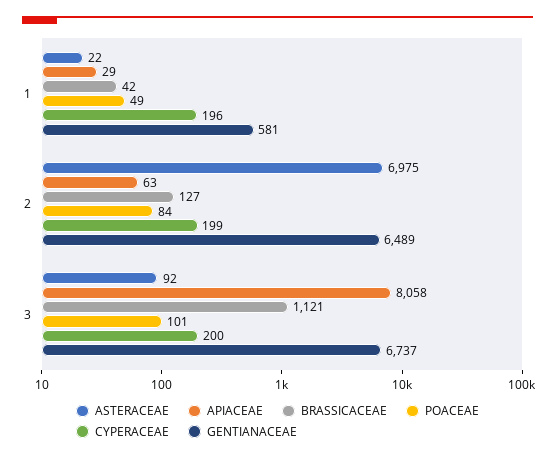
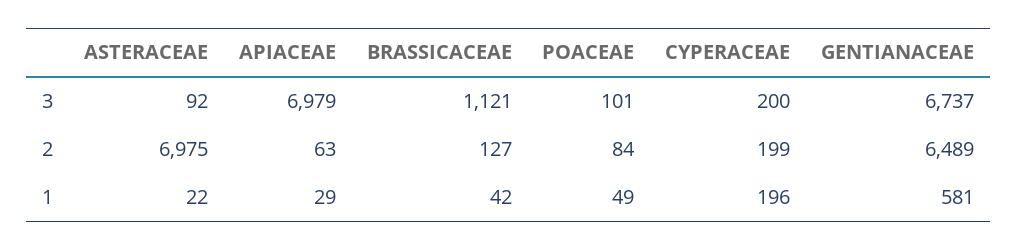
APIACEAE, 3: 8058 -> 6979

